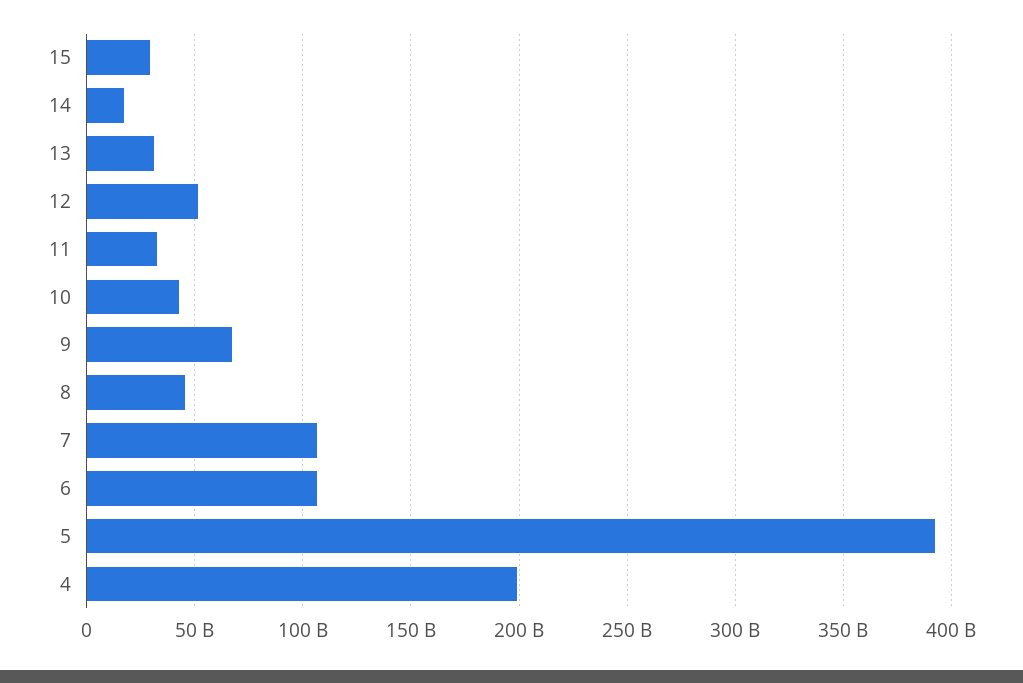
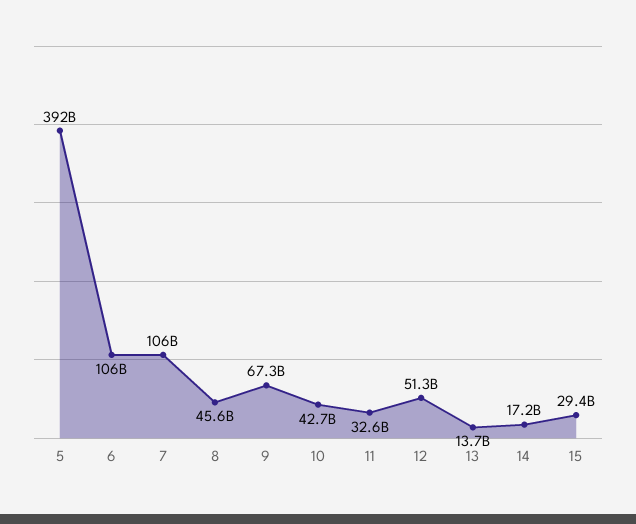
13: 30000000000 -> 13700000000
4: 200000000000 -> none

